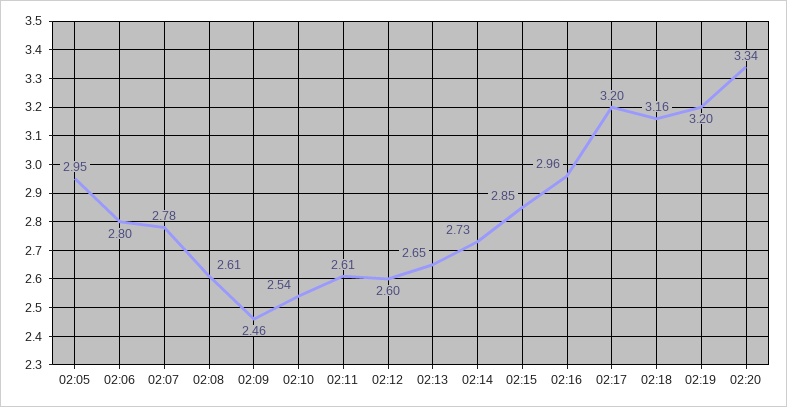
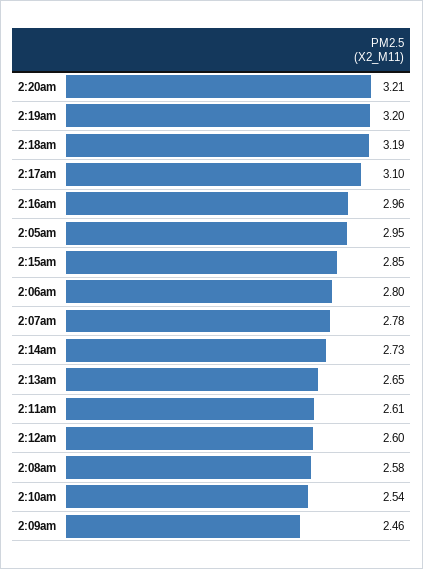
02:08: 2.61 -> 2.58
02:17: 3.2 -> 3.1
02:18: 3.16 -> 3.19
02:20: 3.34 -> 3.21

